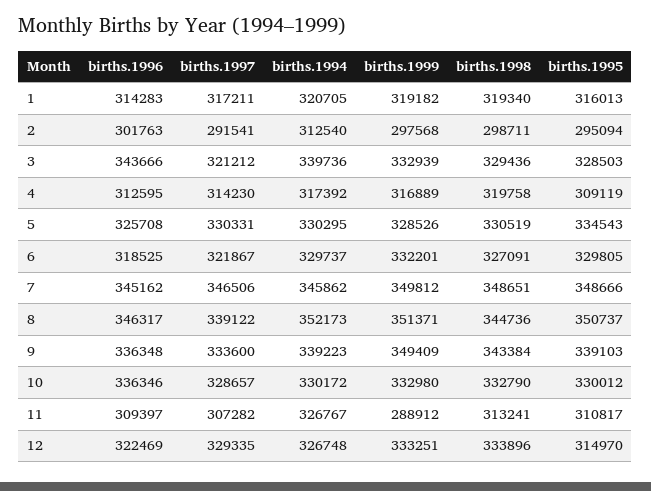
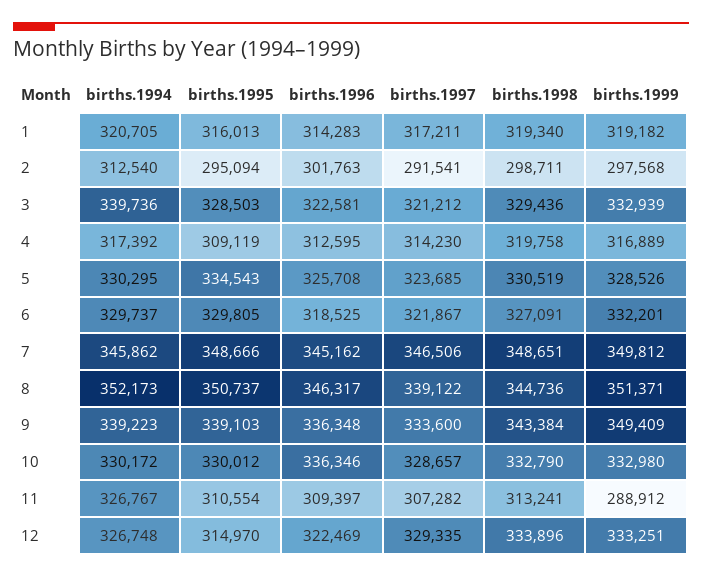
births.1996, 3: 343666 -> 322581
births.1997, 5: 330331 -> 323685
births.1995, 11: 310817 -> 310554

